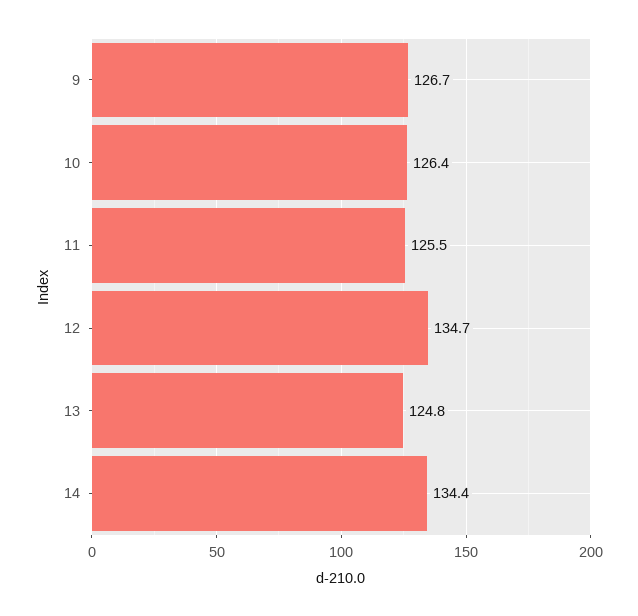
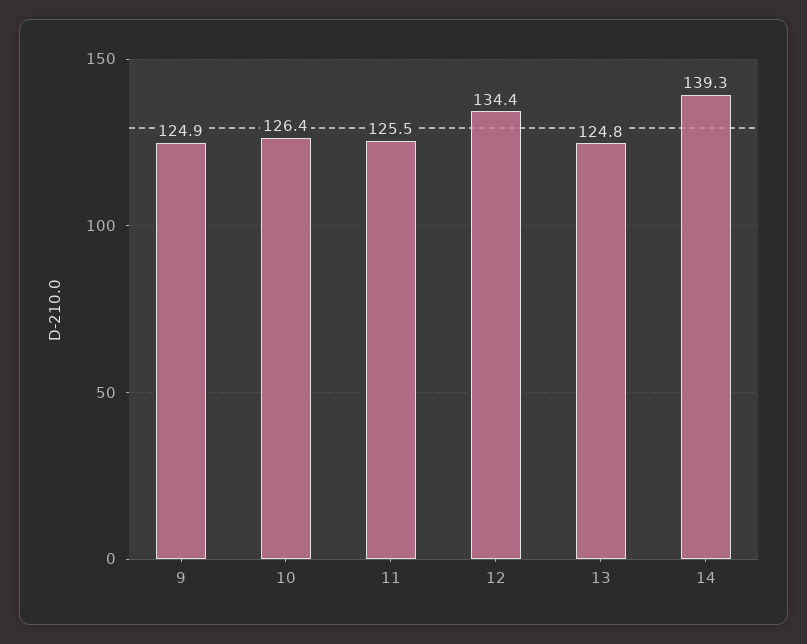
9: 126.7 -> 124.9
12: 134.7 -> 134.4
14: 134.4 -> 139.3

